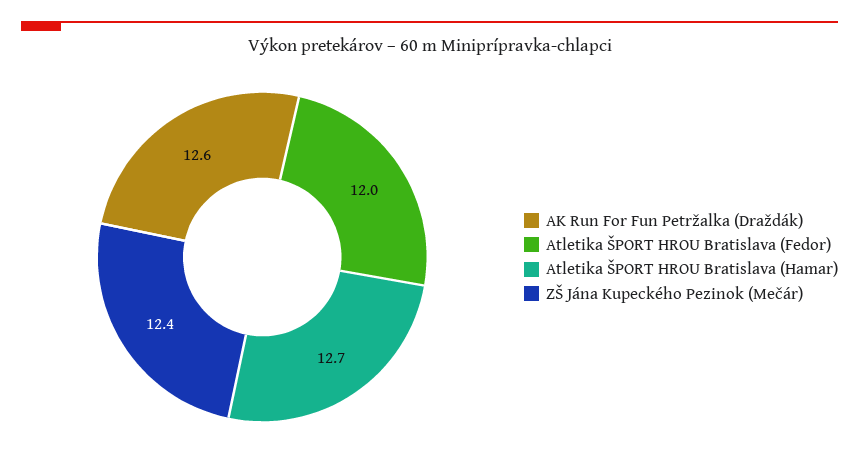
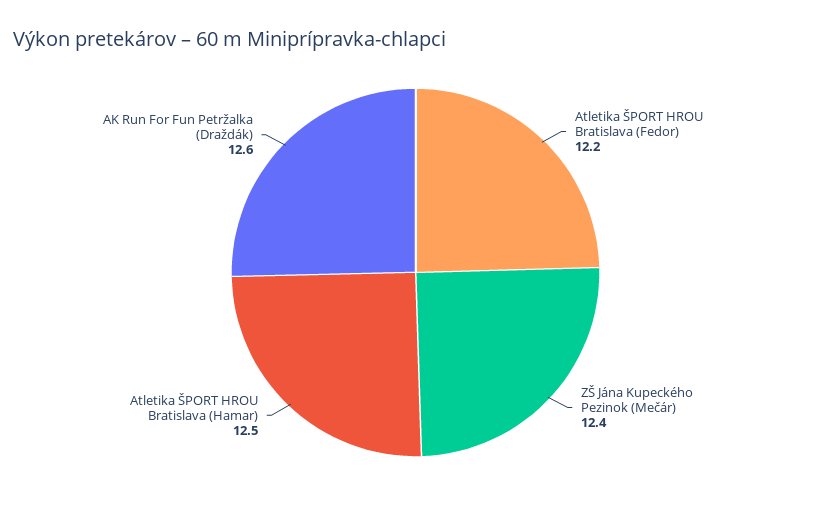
Atletika ŠPORT HROU Bratislava (Fedor): 12 -> 12.2
Atletika ŠPORT HROU Bratislava (Hamar): 12.7 -> 12.5

